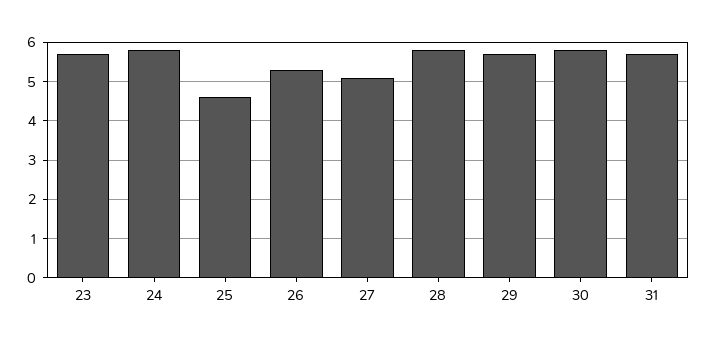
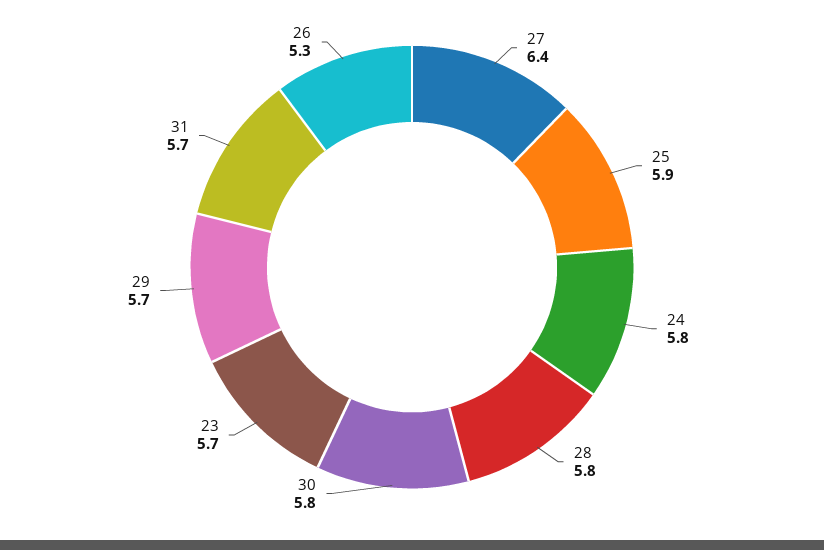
25: 4.5 -> 5.9
27: 5 -> 6.4

